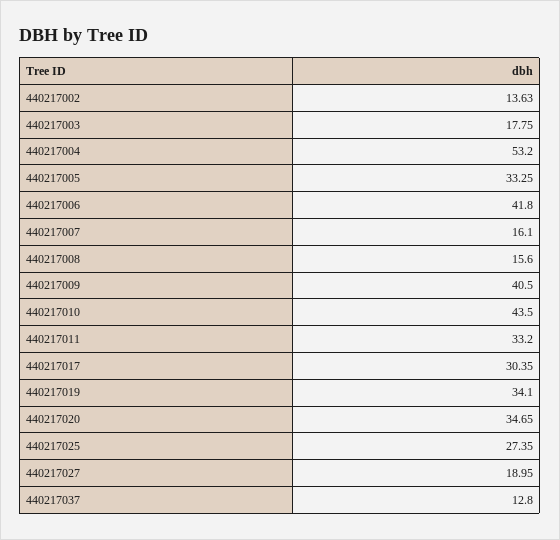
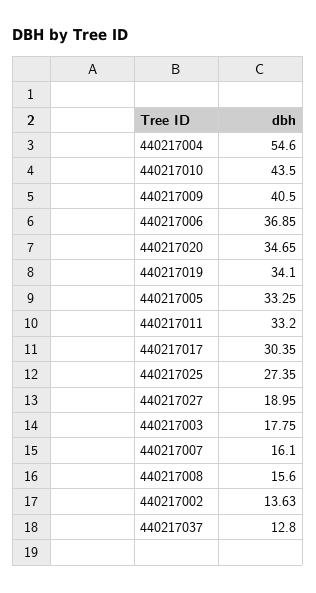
440217004: 53.2 -> 54.6
440217006: 41.8 -> 36.85

